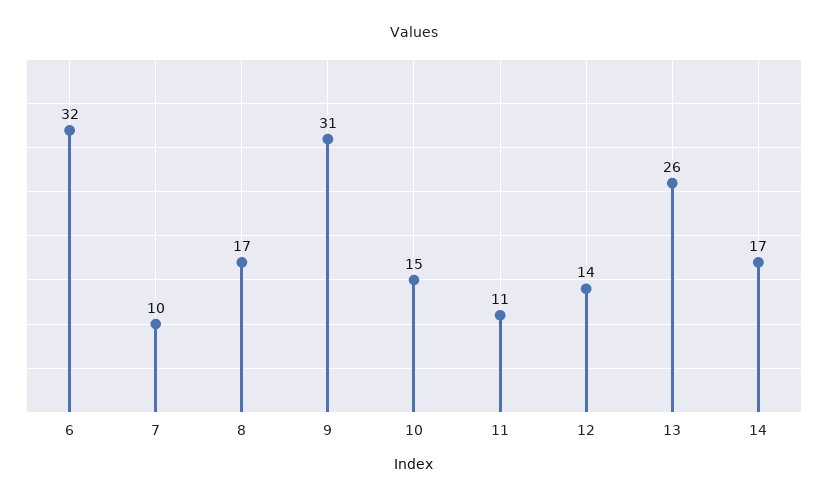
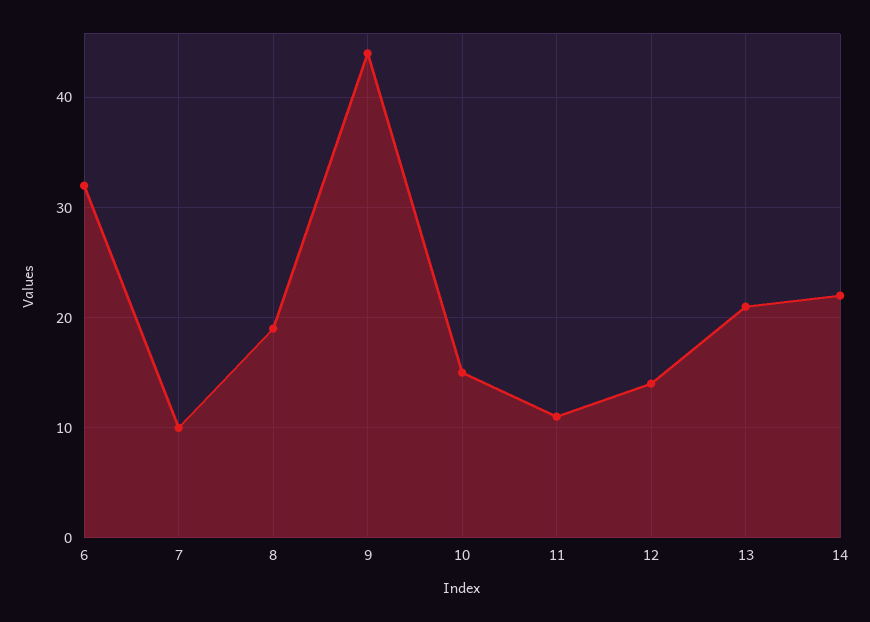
8: 17 -> 19
9: 31 -> 44
13: 26 -> 21
14: 17 -> 22

